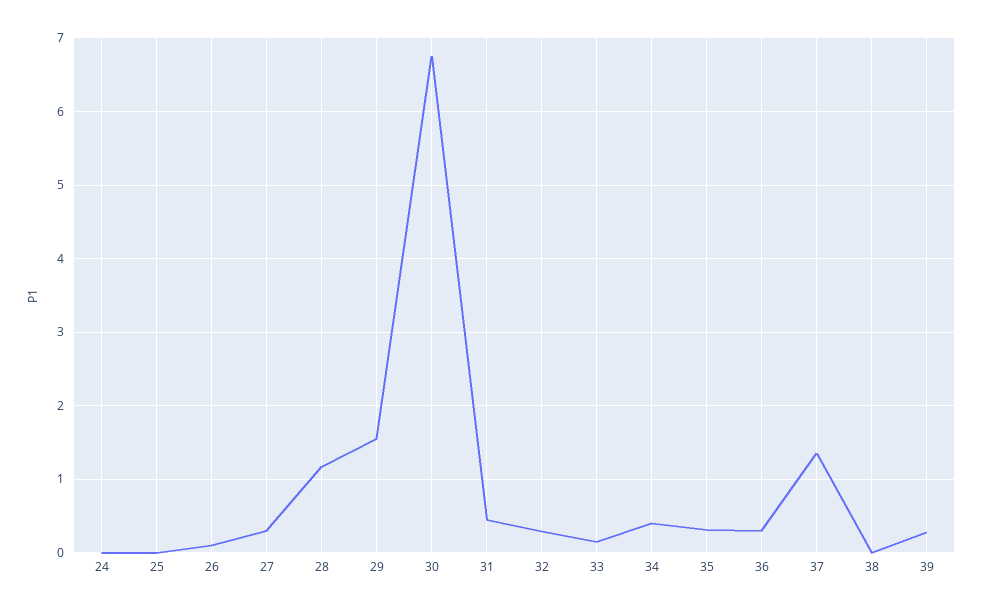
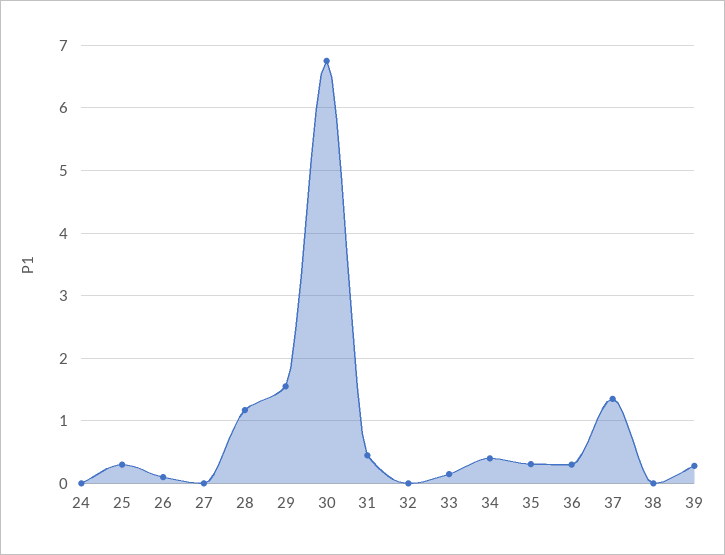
25: 0 -> 0.3
27: 0.3 -> 0
32: 0.3 -> 0

